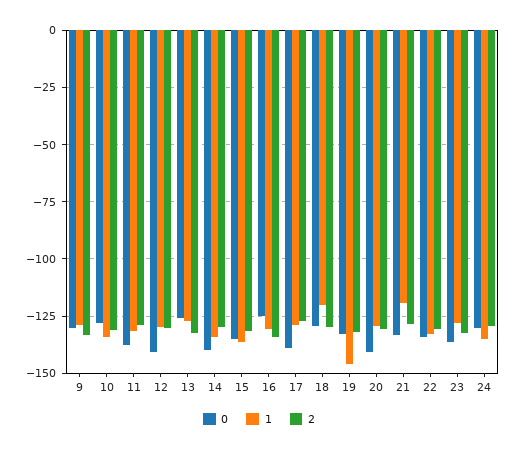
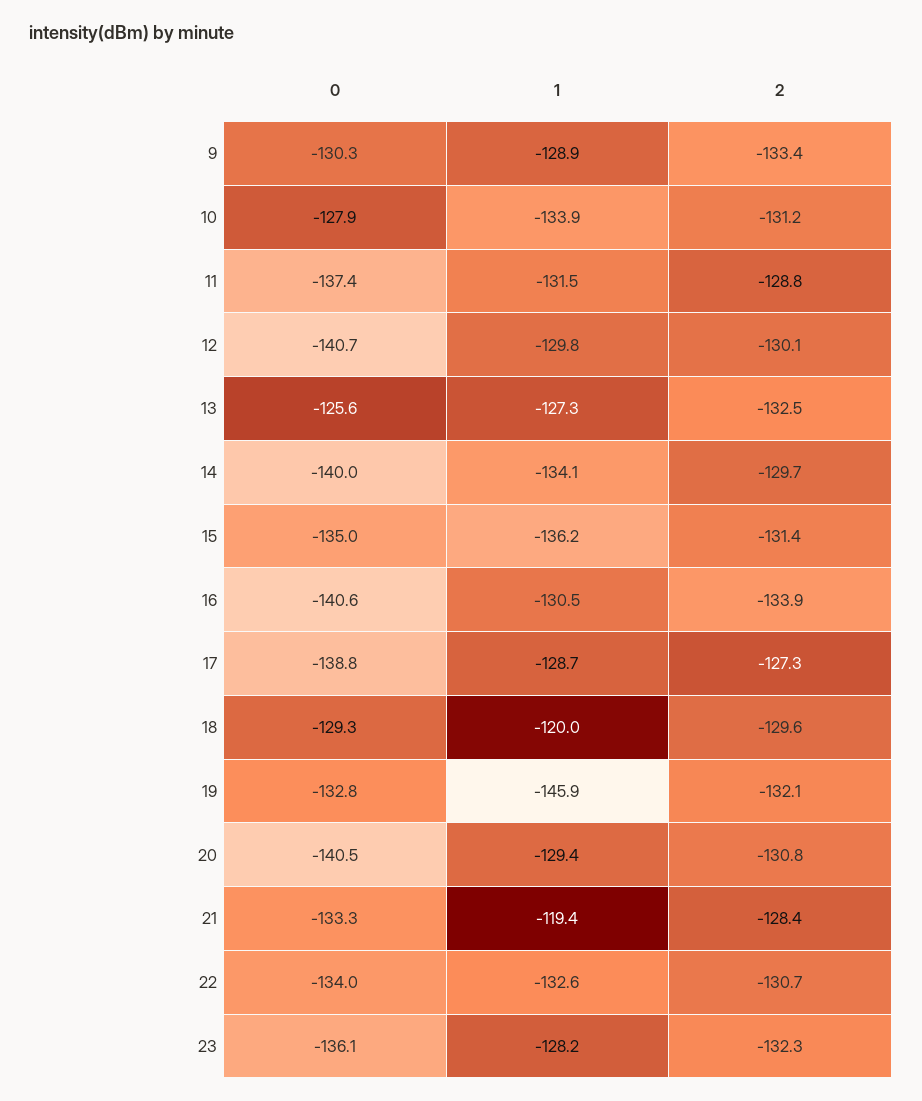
0, 16: -125 -> -140.6
0, 24: -130 -> none
1, 24: -135 -> none
2, 24: -130 -> none

